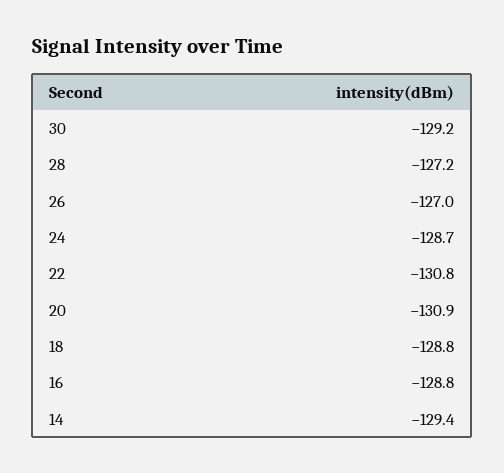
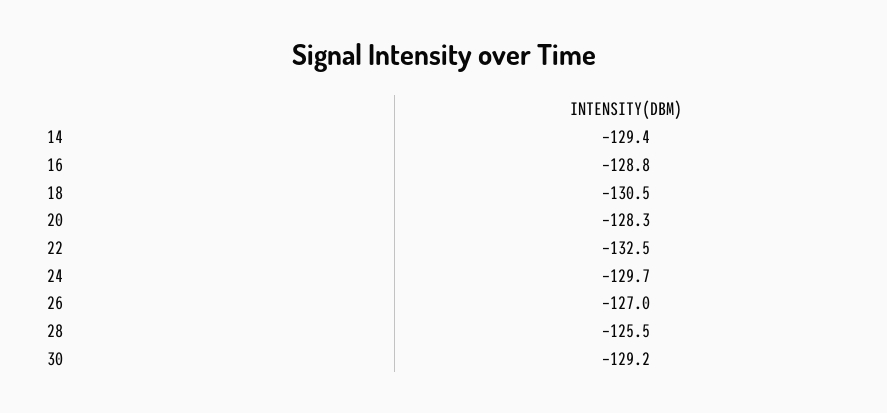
28: -127.2 -> -125.5
24: -128.7 -> -129.7
22: -130.8 -> -132.5
20: -130.9 -> -128.3
18: -128.8 -> -130.5

